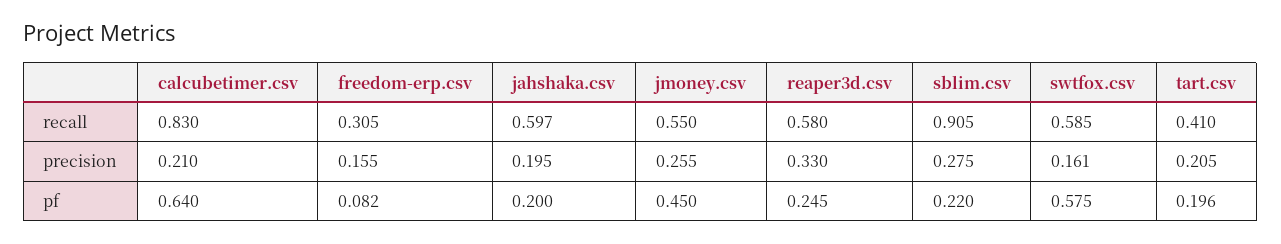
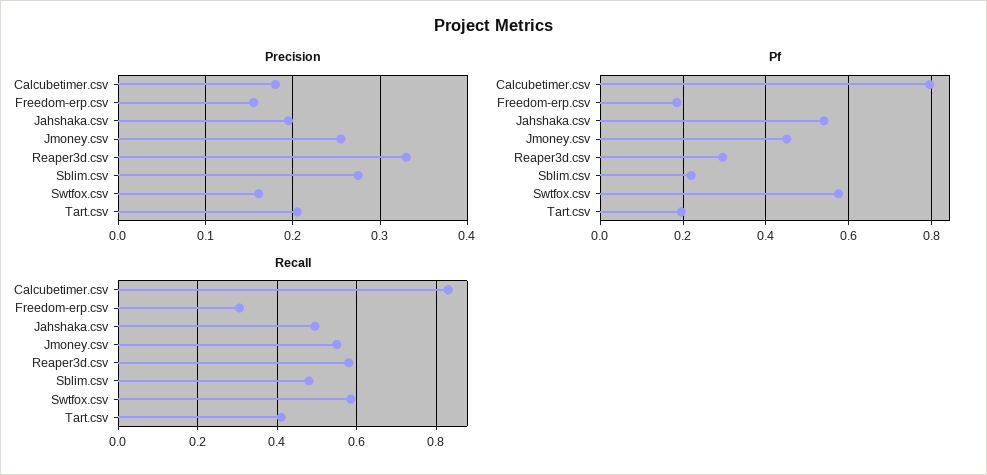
recall, jahshaka.csv: 0.597 -> 0.5
recall, sblim.csv: 0.905 -> 0.48
precision, calcubetimer.csv: 0.21 -> 0.18
pf, calcubetimer.csv: 0.64 -> 0.8
pf, freedom-erp.csv: 0.082 -> 0.18
pf, jahshaka.csv: 0.2 -> 0.54
pf, reaper3d.csv: 0.245 -> 0.3

